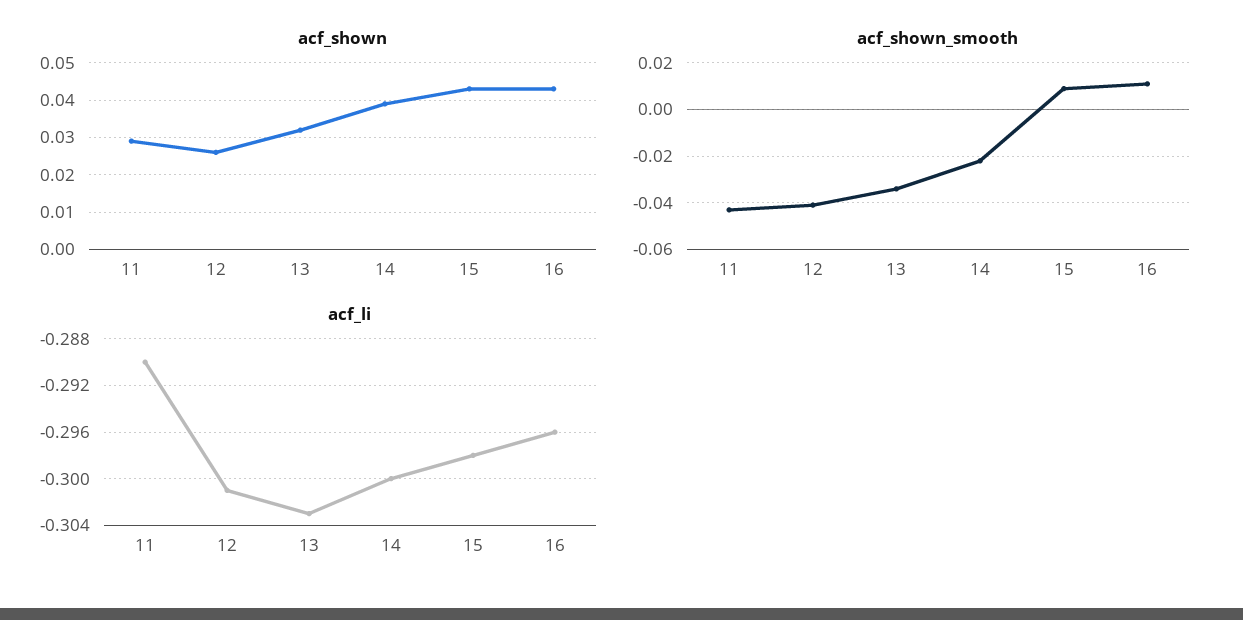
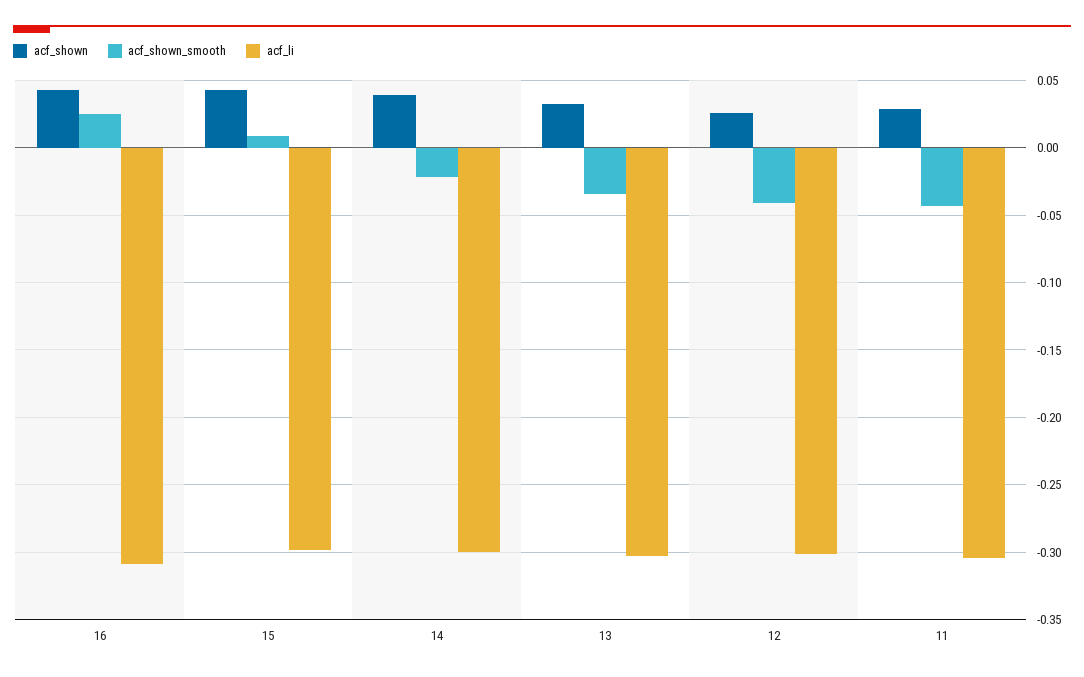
acf_shown_smooth, 16: 0.01 -> 0.025
acf_li, 11: -0.29 -> -0.305
acf_li, 16: -0.296 -> -0.31

